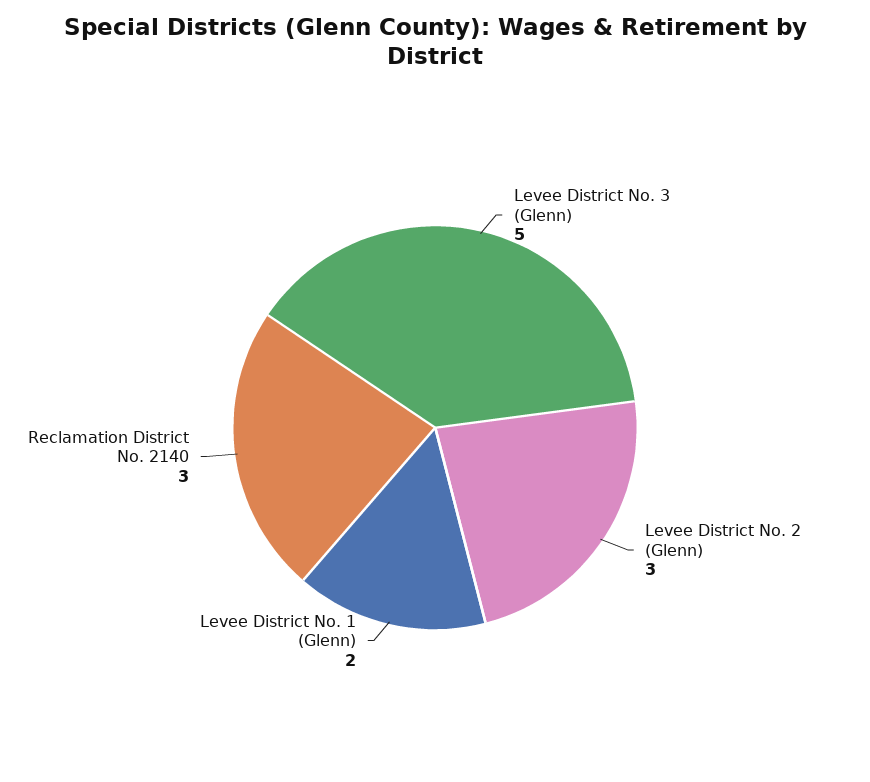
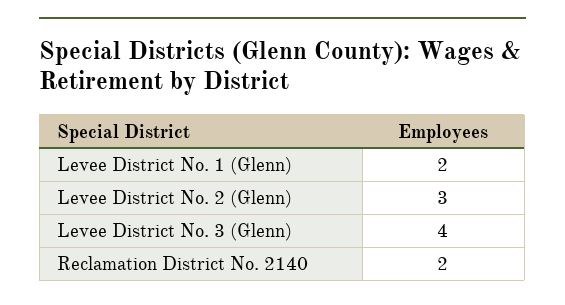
Levee District No. 3 (Glenn): 5 -> 4
Reclamation District No. 2140: 3 -> 2

